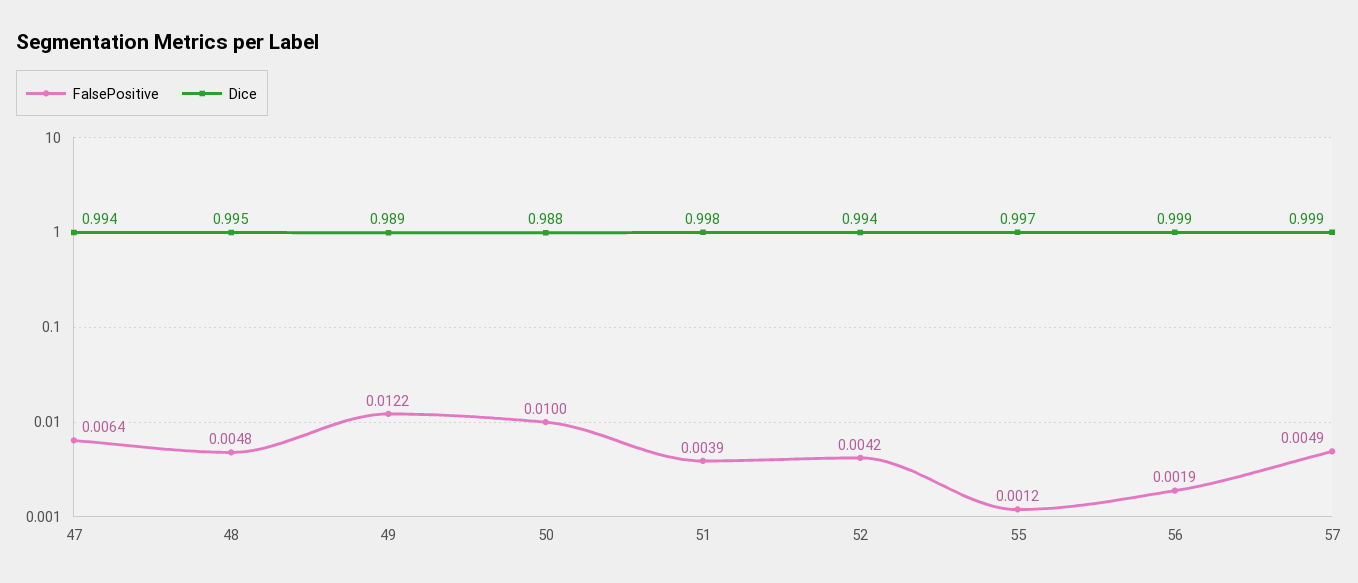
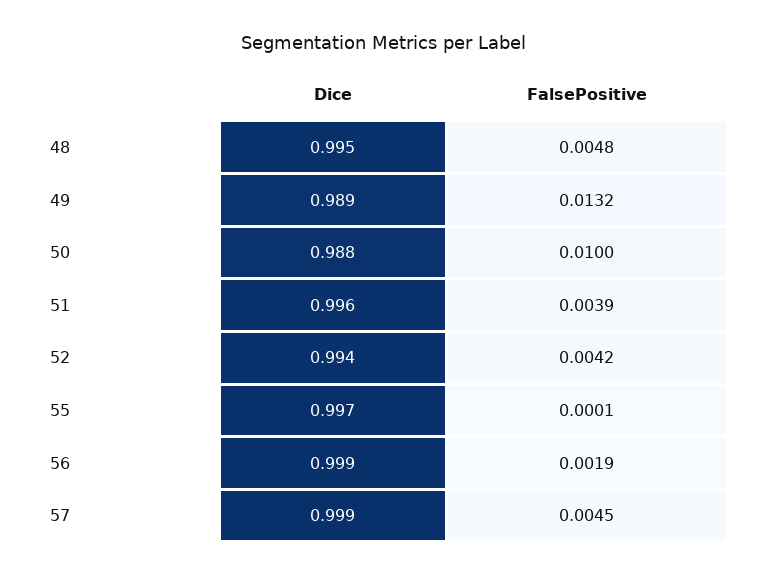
FalsePositive, 47: 0.0064 -> none
Dice, 47: 0.994 -> none
FalsePositive, 49: 0.0122 -> 0.0132
Dice, 51: 0.998 -> 0.996
FalsePositive, 55: 0.0012 -> 0.0001
FalsePositive, 57: 0.0049 -> 0.0045

